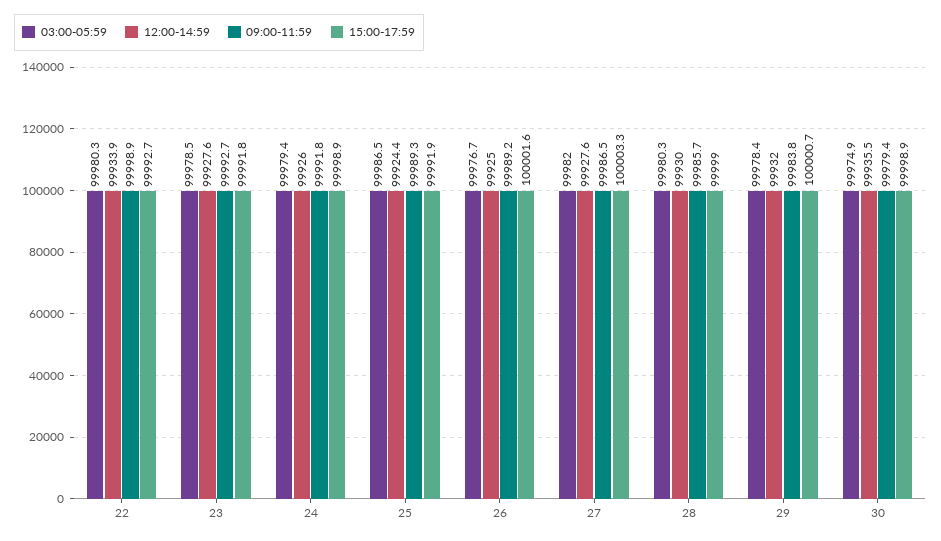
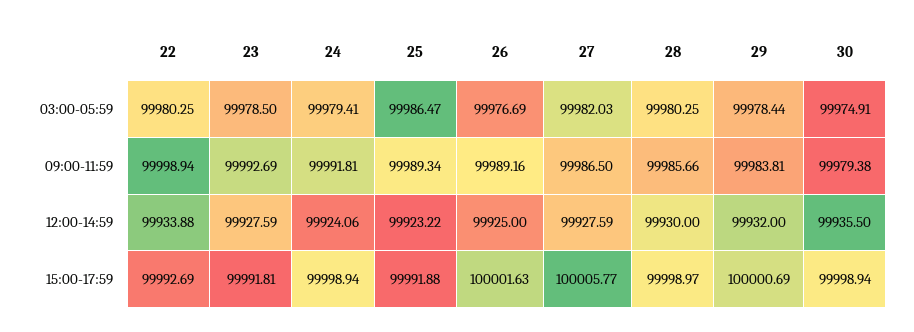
12:00-14:59, 24: 99926 -> 99924.06
12:00-14:59, 25: 99924.4 -> 99923.22
15:00-17:59, 27: 100003.3 -> 100005.77

